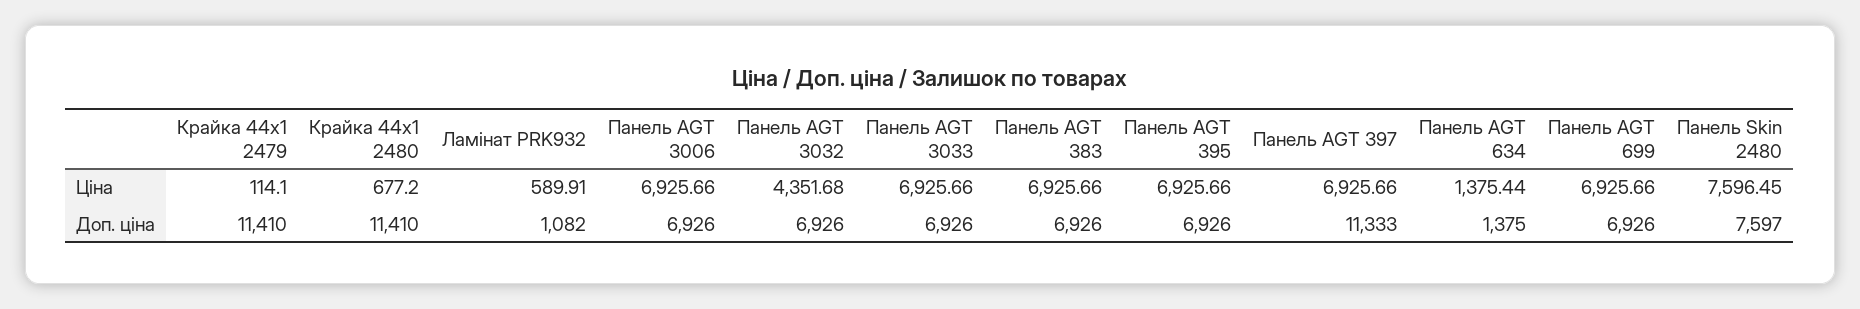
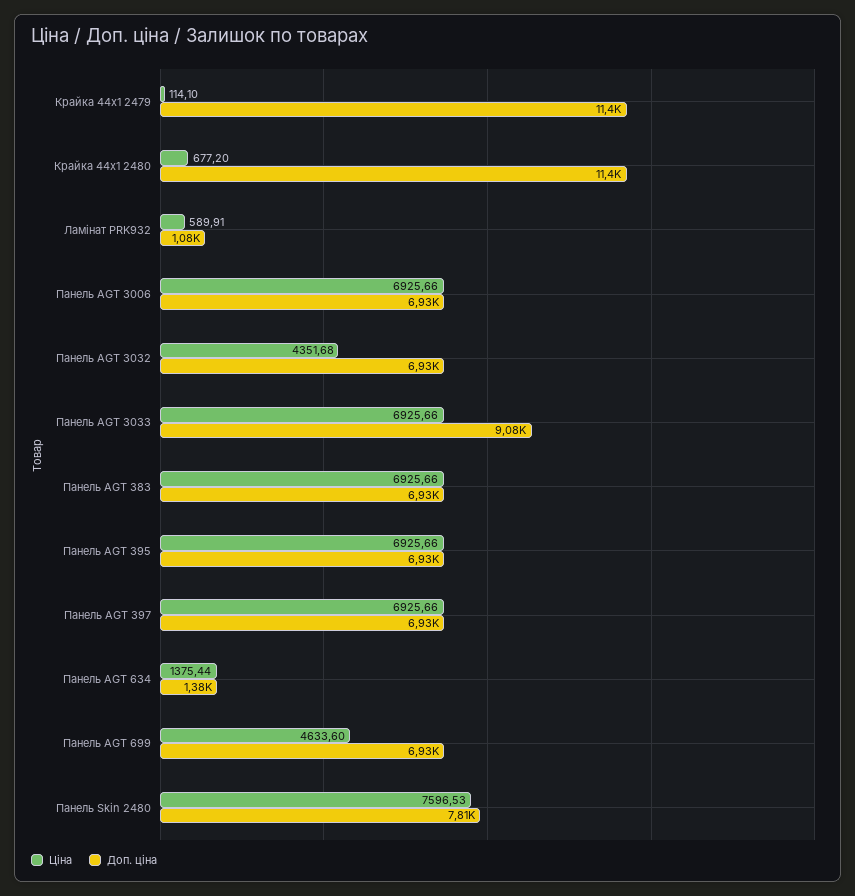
Ціна, Панель AGT 699: 6925.66 -> 4633.6
Ціна, Панель Skin 2480: 7596.45 -> 7596.53
Доп. ціна, Панель AGT 3033: 6926 -> 9080
Доп. ціна, Панель AGT 397: 11333 -> 6930
Доп. ціна, Панель Skin 2480: 7597 -> 7810

